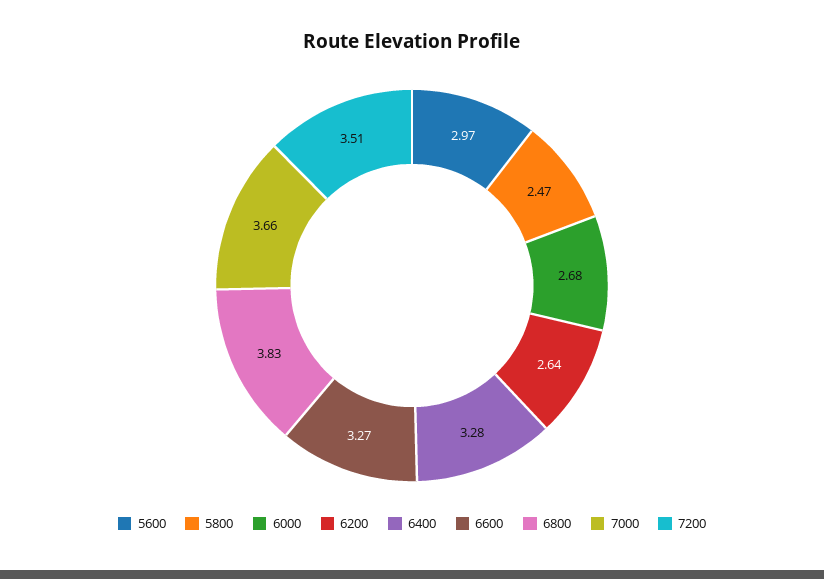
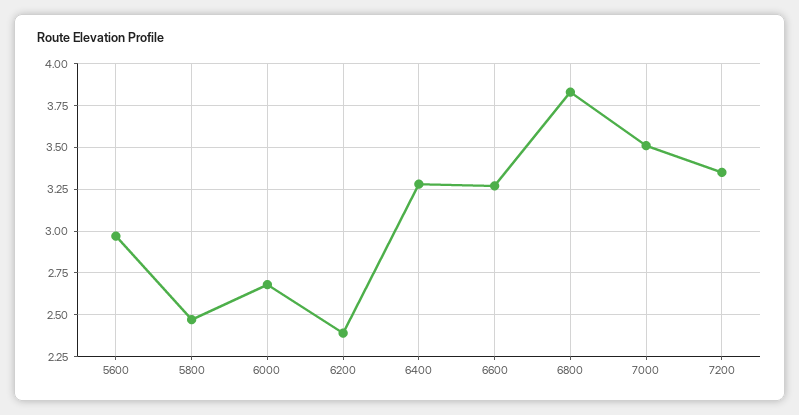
6200: 2.64 -> 2.4
7000: 3.66 -> 3.5
7200: 3.51 -> 3.35

